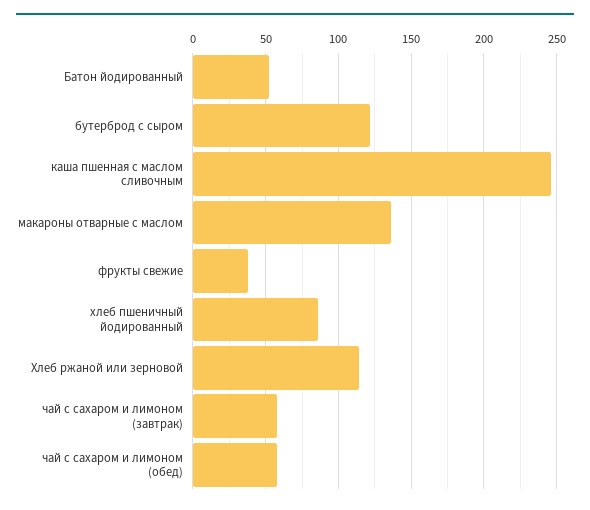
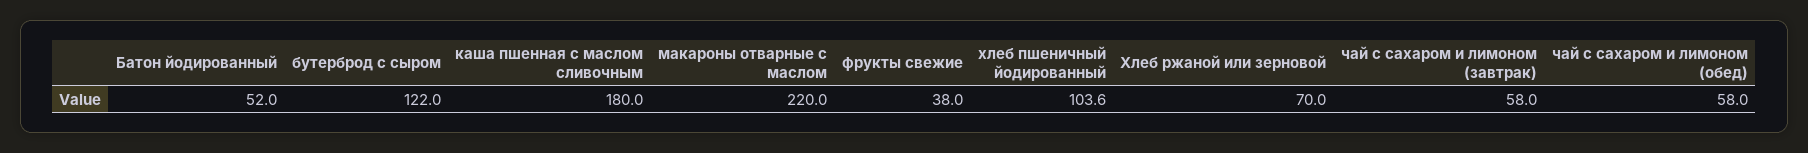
каша пшенная с маслом сливочным: 245 -> 180
макароны отварные с маслом: 135 -> 220
хлеб пшеничный йодированный: 85 -> 103.6
Хлеб ржаной или зерновой: 115 -> 70

